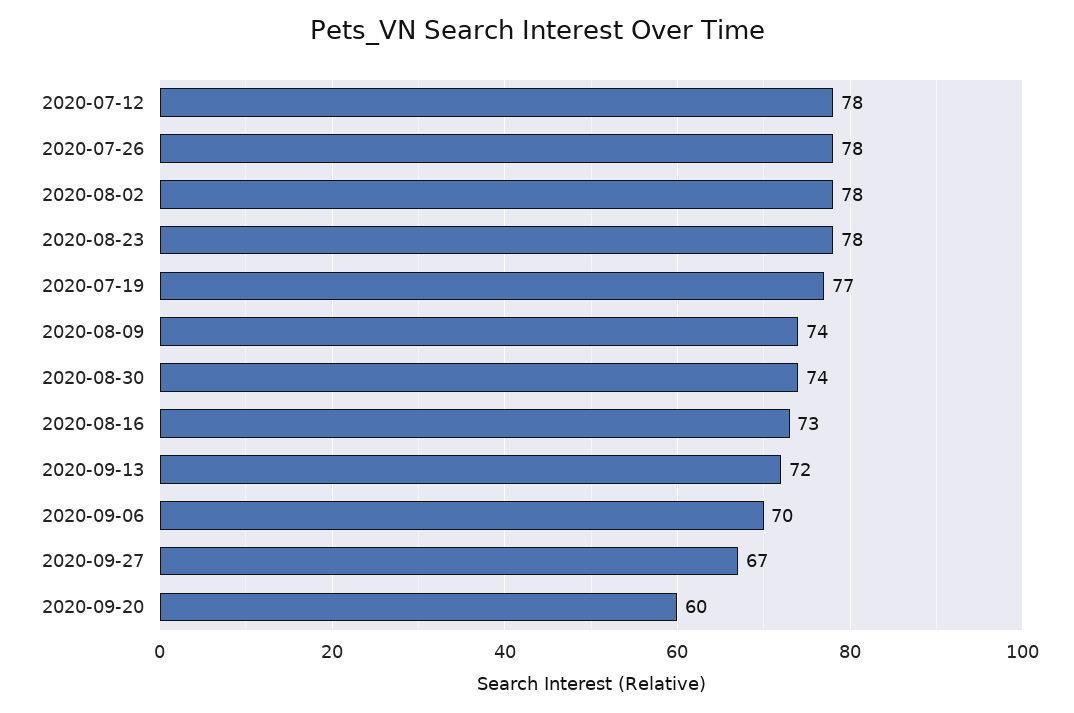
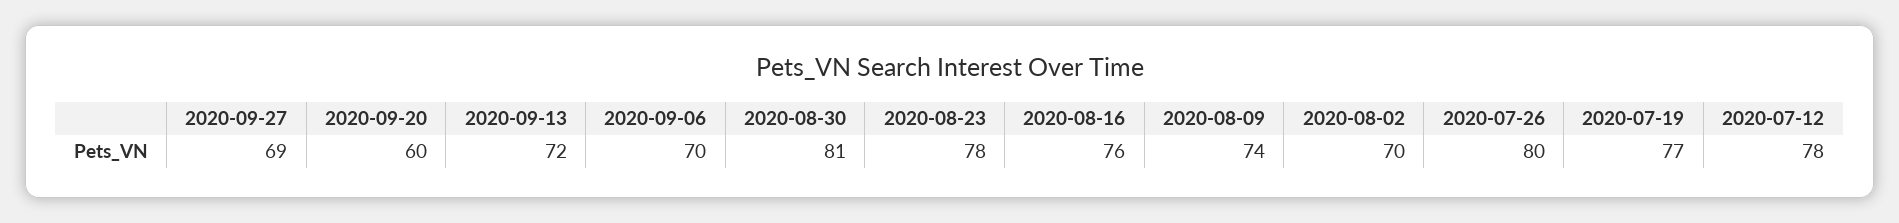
2020-07-26: 78 -> 80
2020-08-02: 78 -> 70
2020-08-30: 74 -> 81
2020-08-16: 73 -> 76
2020-09-27: 67 -> 69

